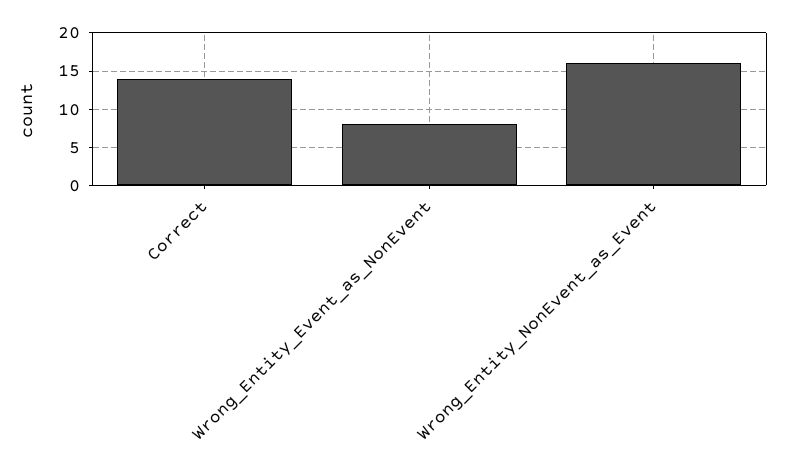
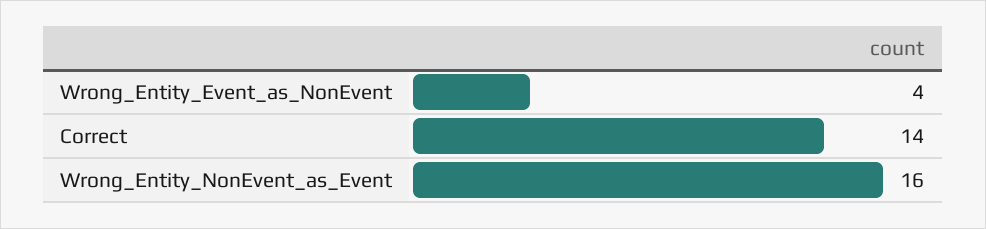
Wrong_Entity_Event_as_NonEvent: 8 -> 4

